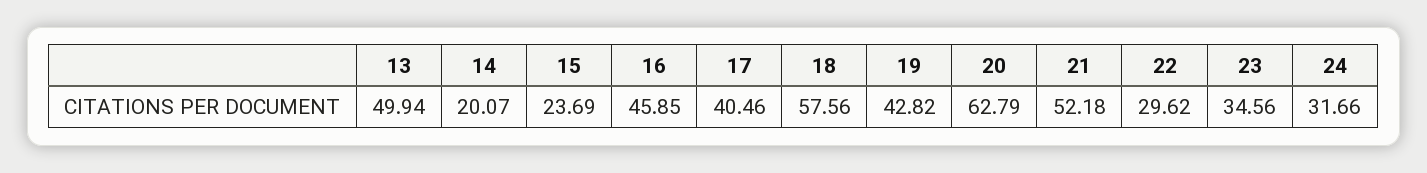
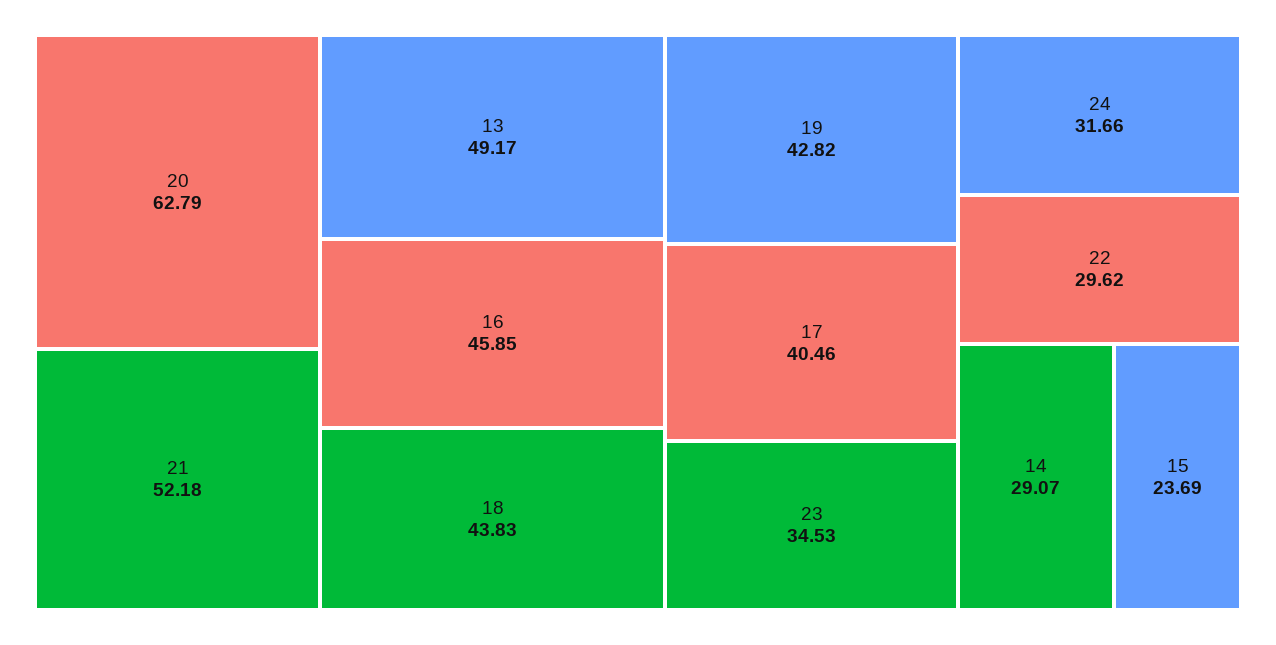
13: 49.94 -> 49.17
14: 20.07 -> 29.07
18: 57.56 -> 43.83
23: 34.56 -> 34.53

